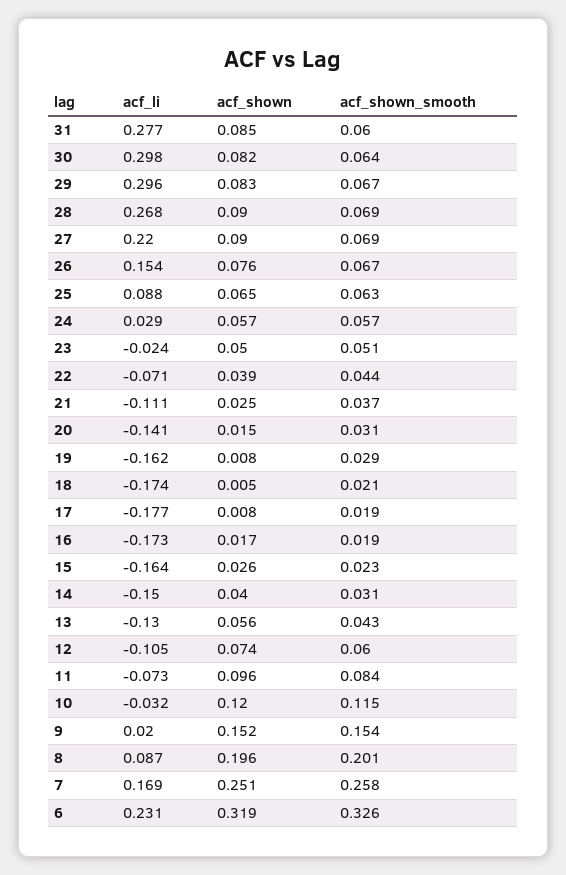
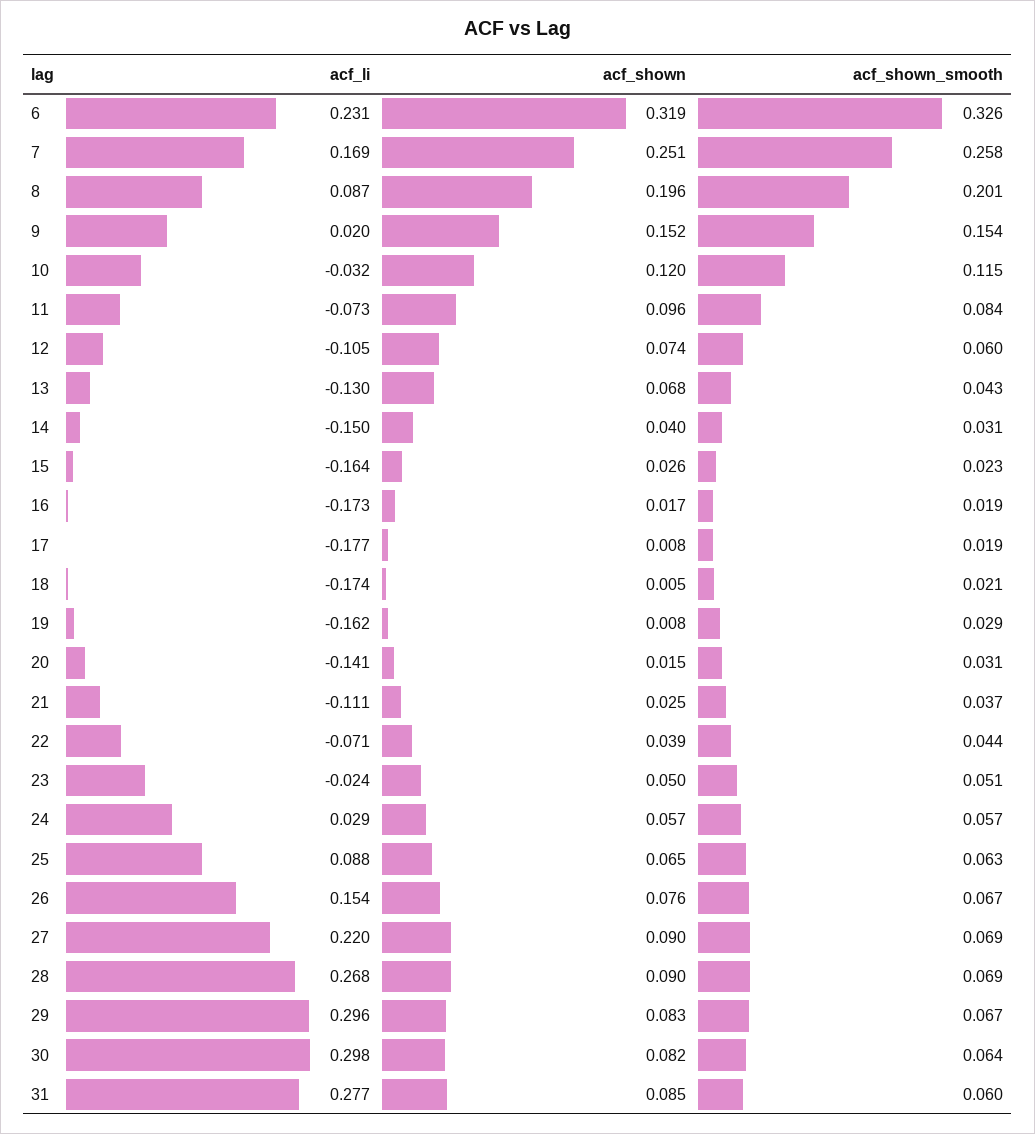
acf_shown, 13: 0.056 -> 0.068

